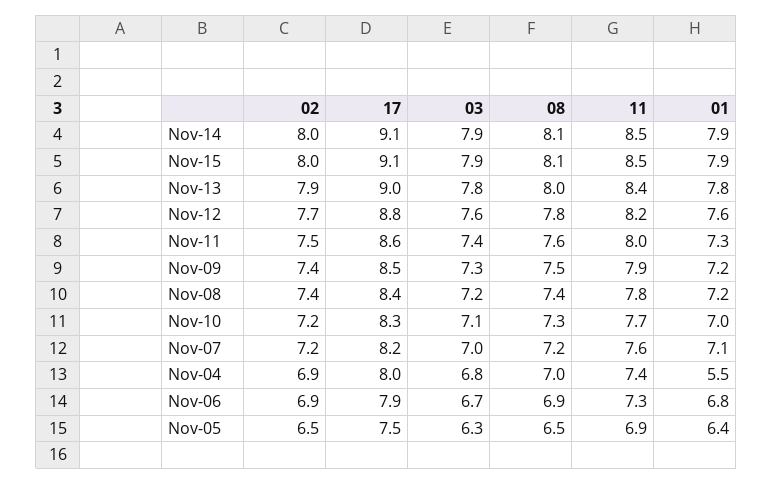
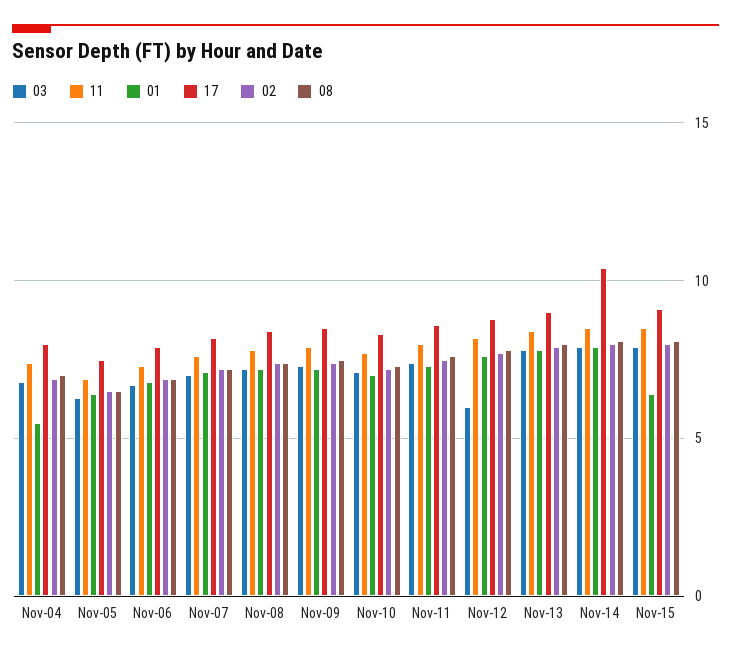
17, Nov-14: 9.1 -> 10.5
01, Nov-15: 7.9 -> 6.5
03, Nov-12: 7.6 -> 6

